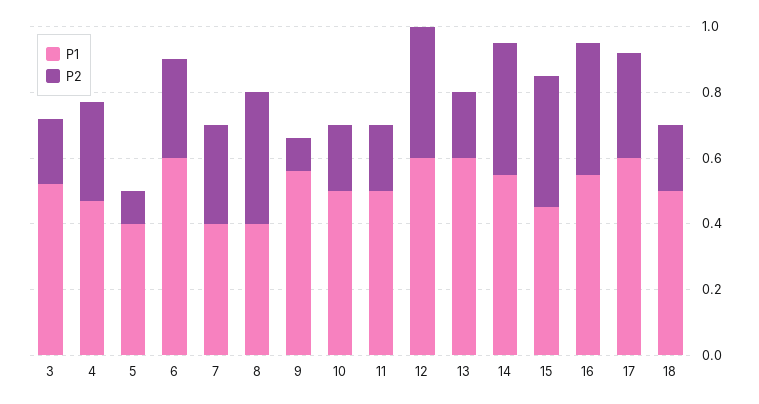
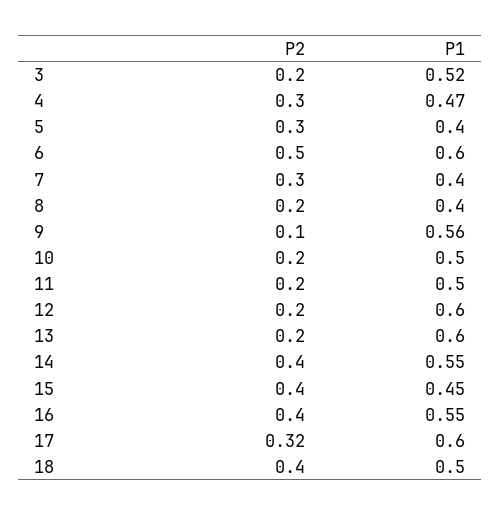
P2, 5: 0.1 -> 0.3
P2, 6: 0.3 -> 0.5
P2, 8: 0.4 -> 0.2
P2, 12: 0.4 -> 0.2
P2, 18: 0.2 -> 0.4

